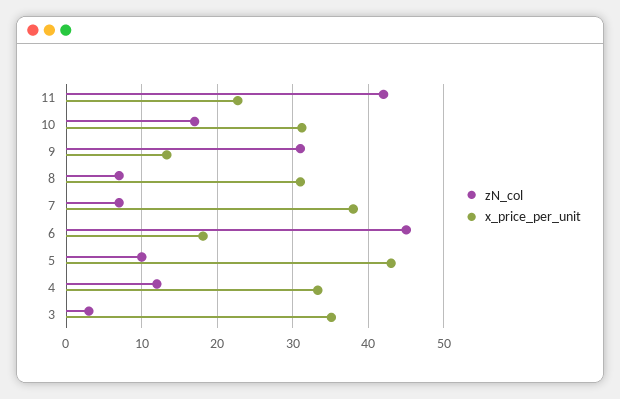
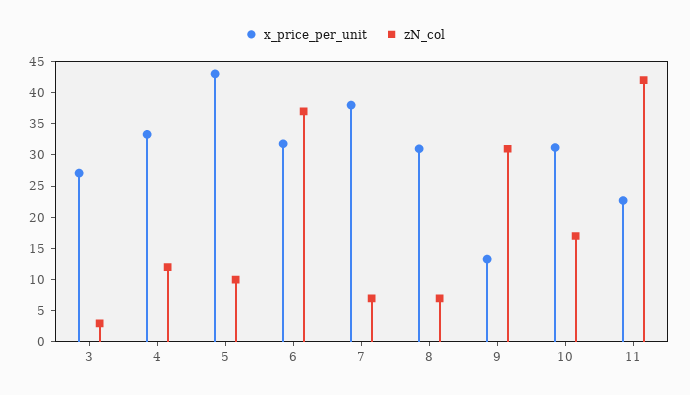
zN_col, 6: 45 -> 37.5
x_price_per_unit, 6: 18 -> 32.5
x_price_per_unit, 3: 35 -> 27.5

